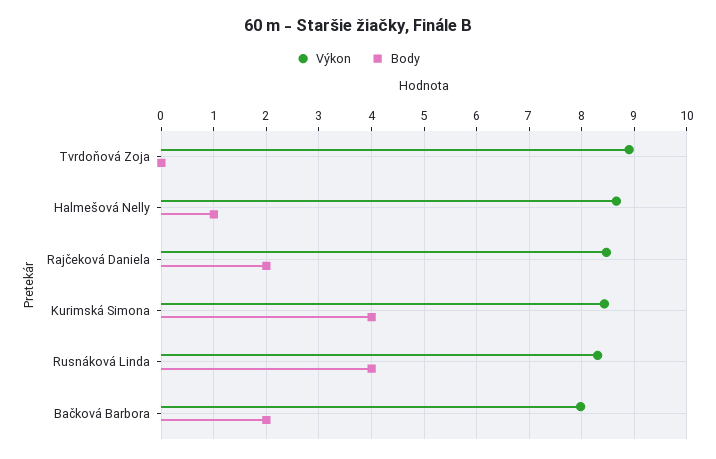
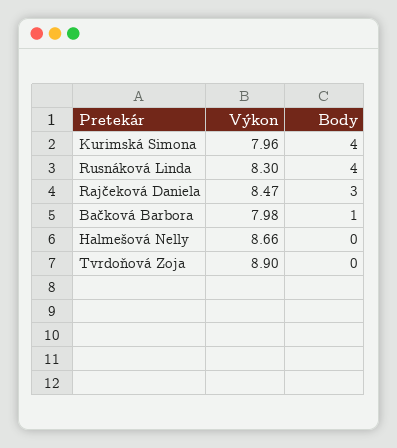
Body, Halmešová Nelly: 1 -> 0
Body, Rajčeková Daniela: 2 -> 3
Výkon, Kurimská Simona: 8.4 -> 7.96
Body, Bačková Barbora: 2 -> 1

